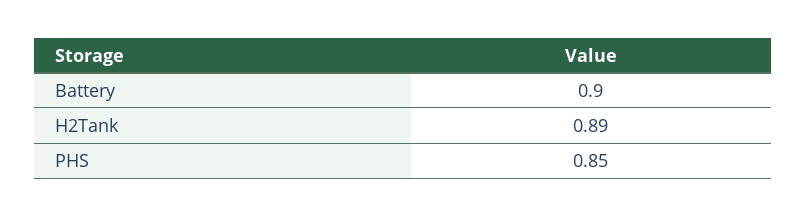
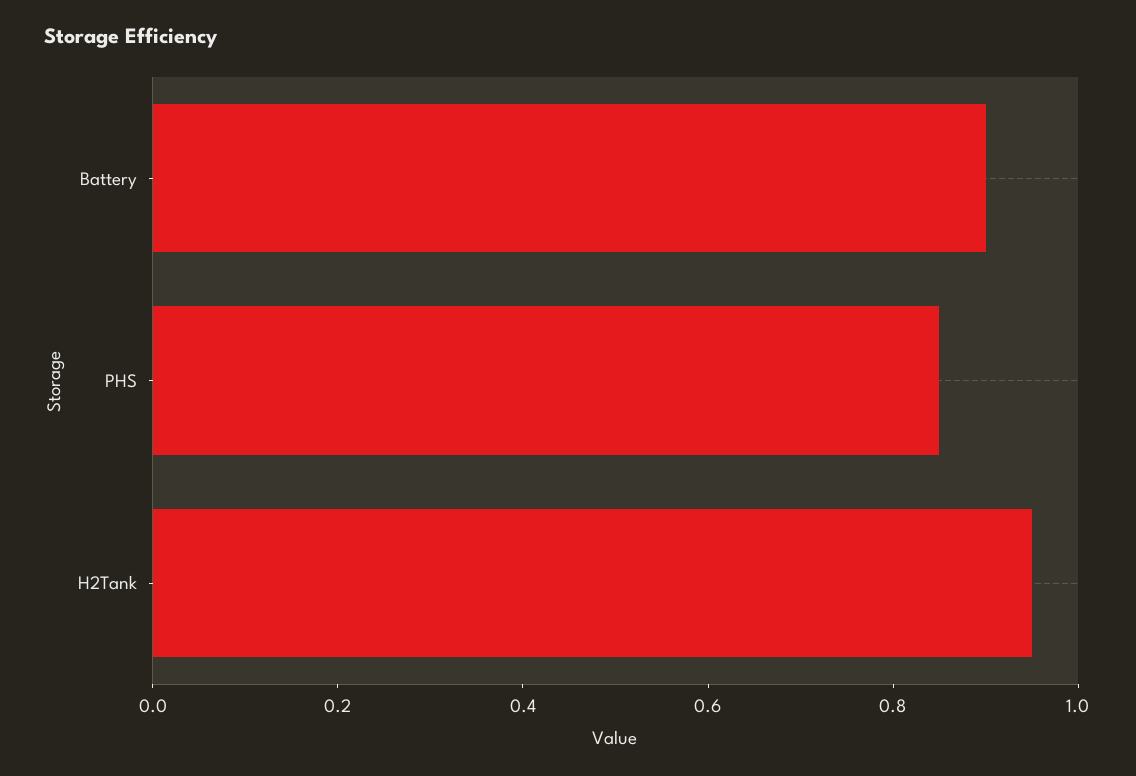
H2Tank: 0.89 -> 0.95

